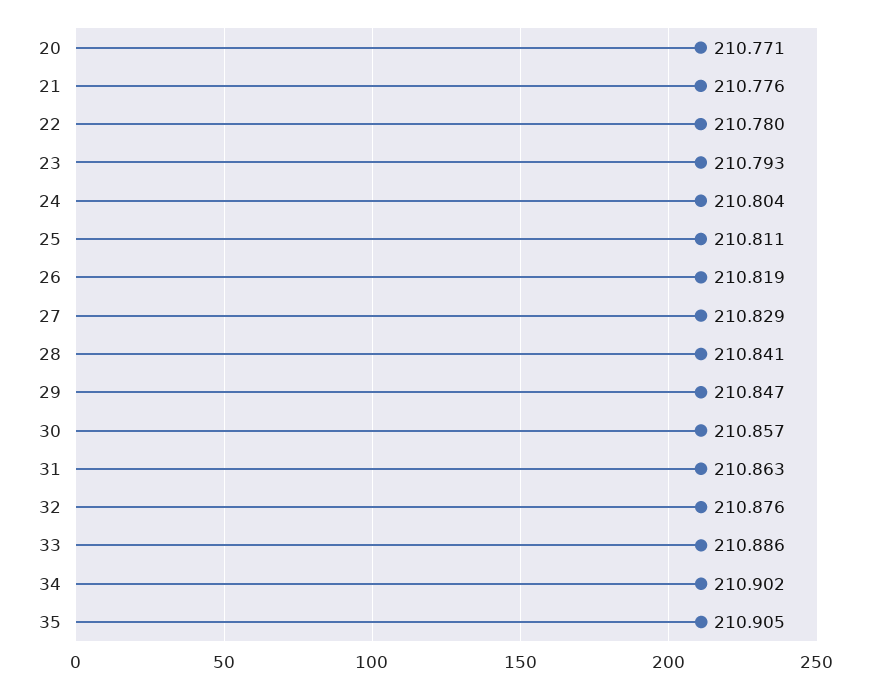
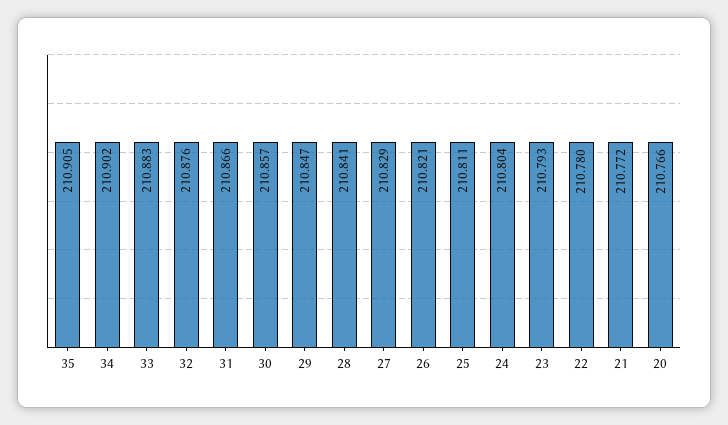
20: 210.771 -> 210.766
21: 210.776 -> 210.772
26: 210.819 -> 210.821
31: 210.863 -> 210.866
33: 210.886 -> 210.883

